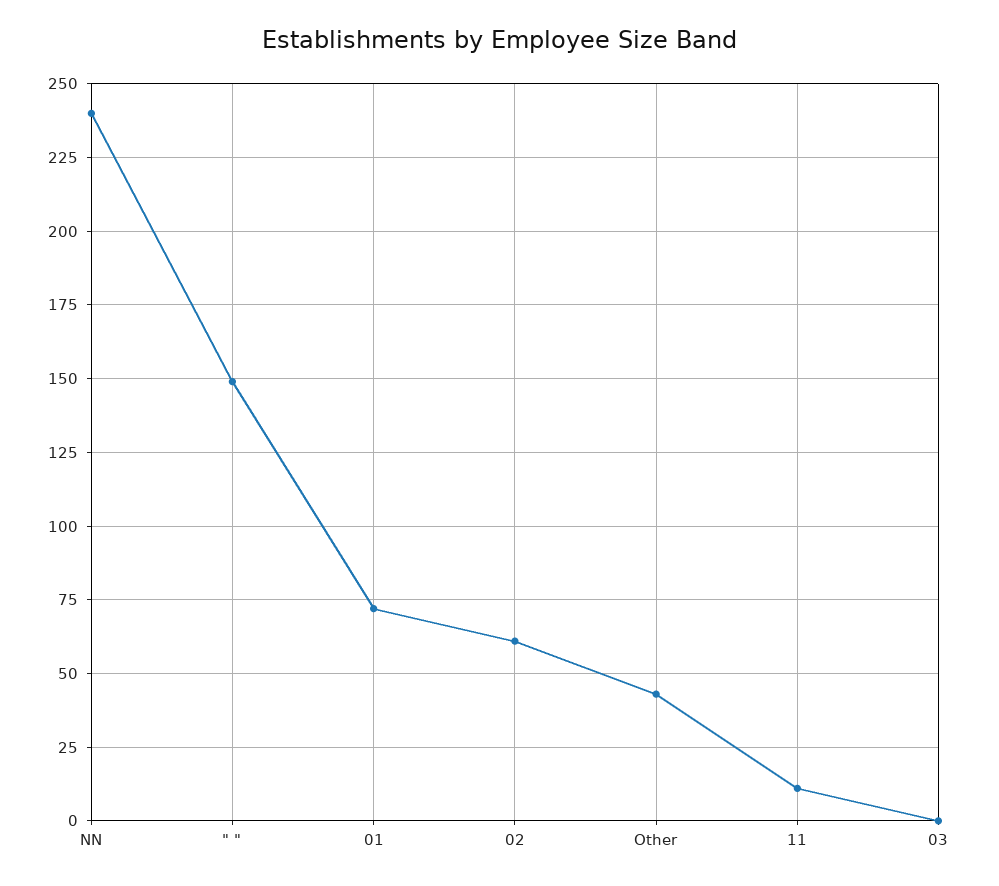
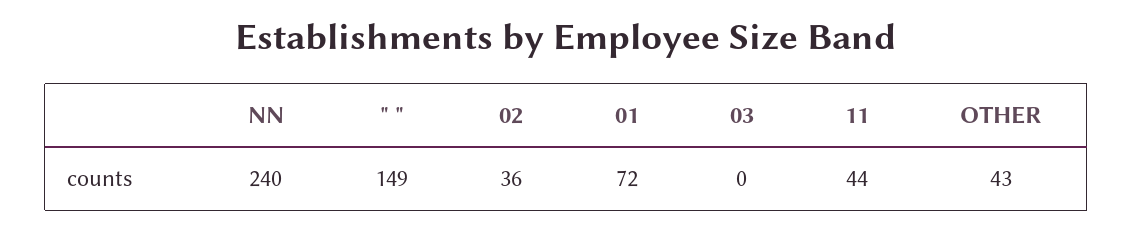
02: 60 -> 36
11: 10 -> 44

